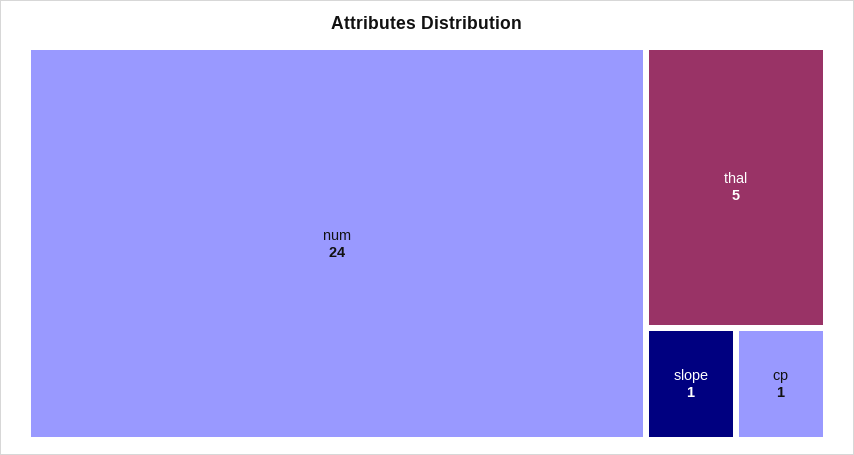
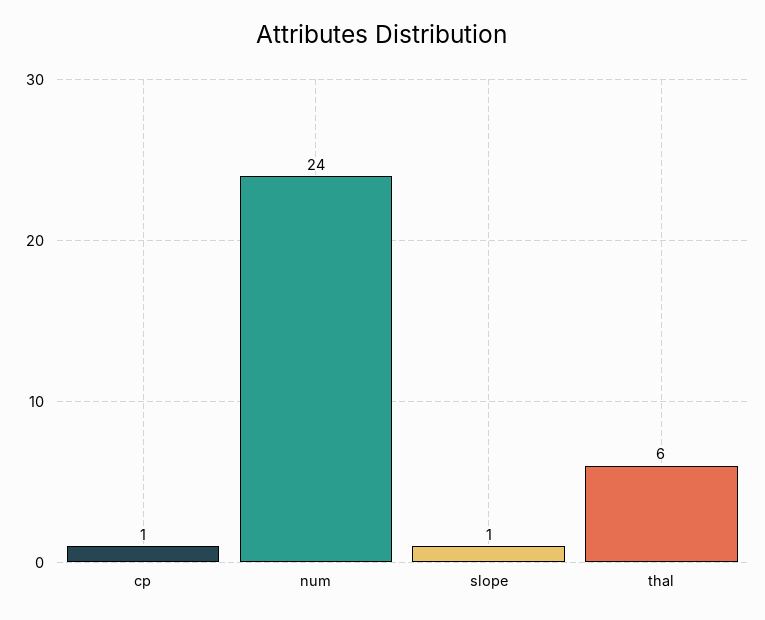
thal: 5 -> 6

